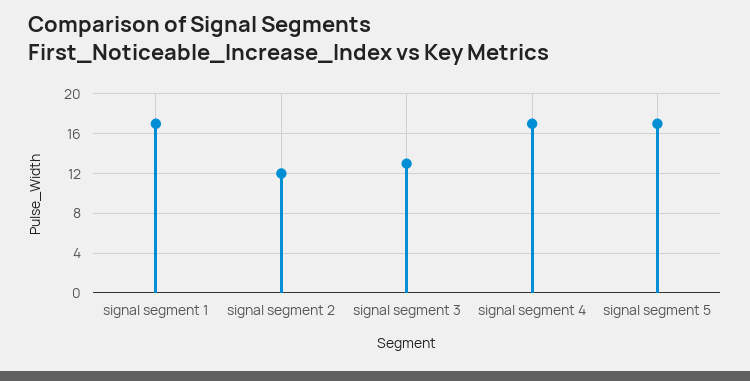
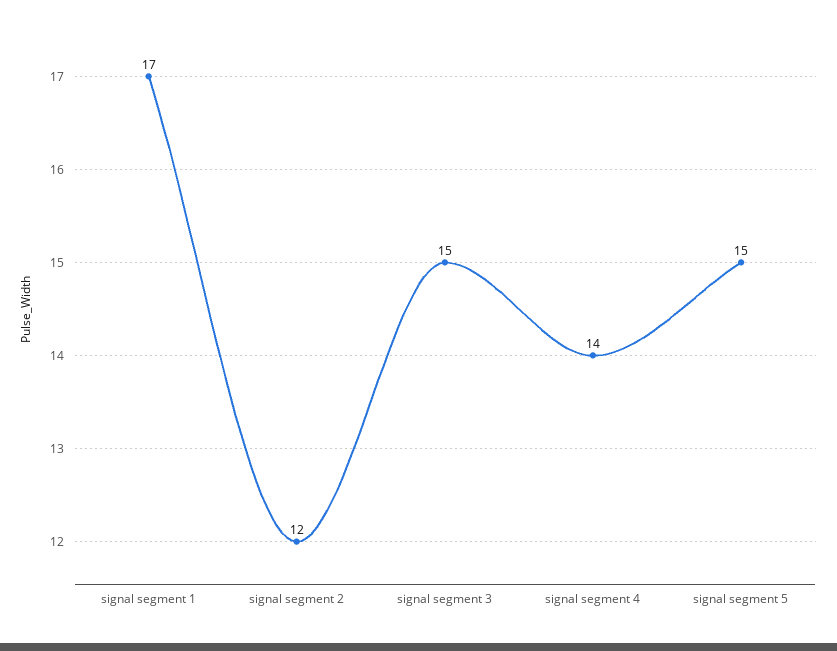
signal segment 3: 13 -> 15
signal segment 4: 17 -> 14
signal segment 5: 17 -> 15

